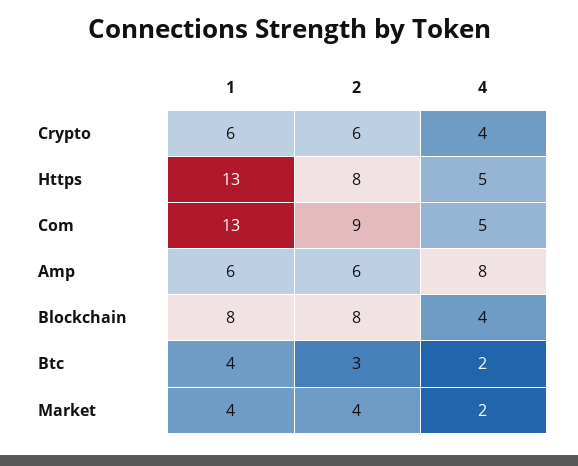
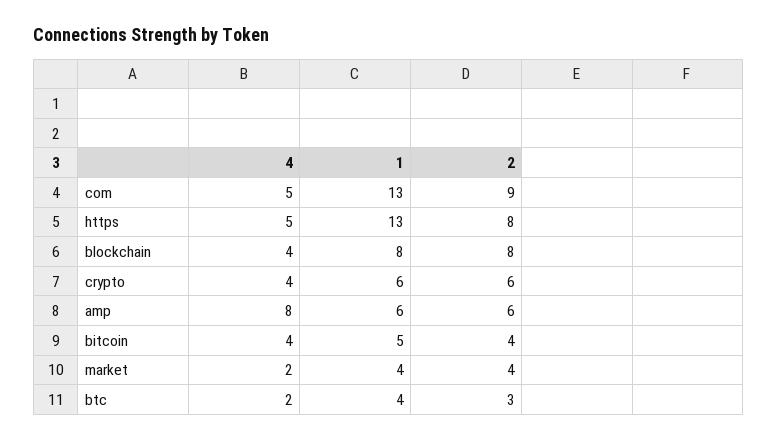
4, bitcoin: none -> 4
1, bitcoin: none -> 5
2, bitcoin: none -> 4

